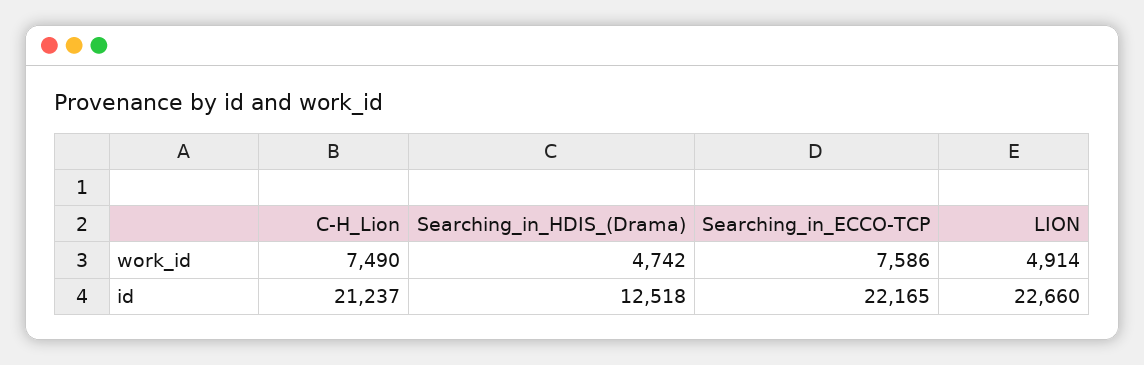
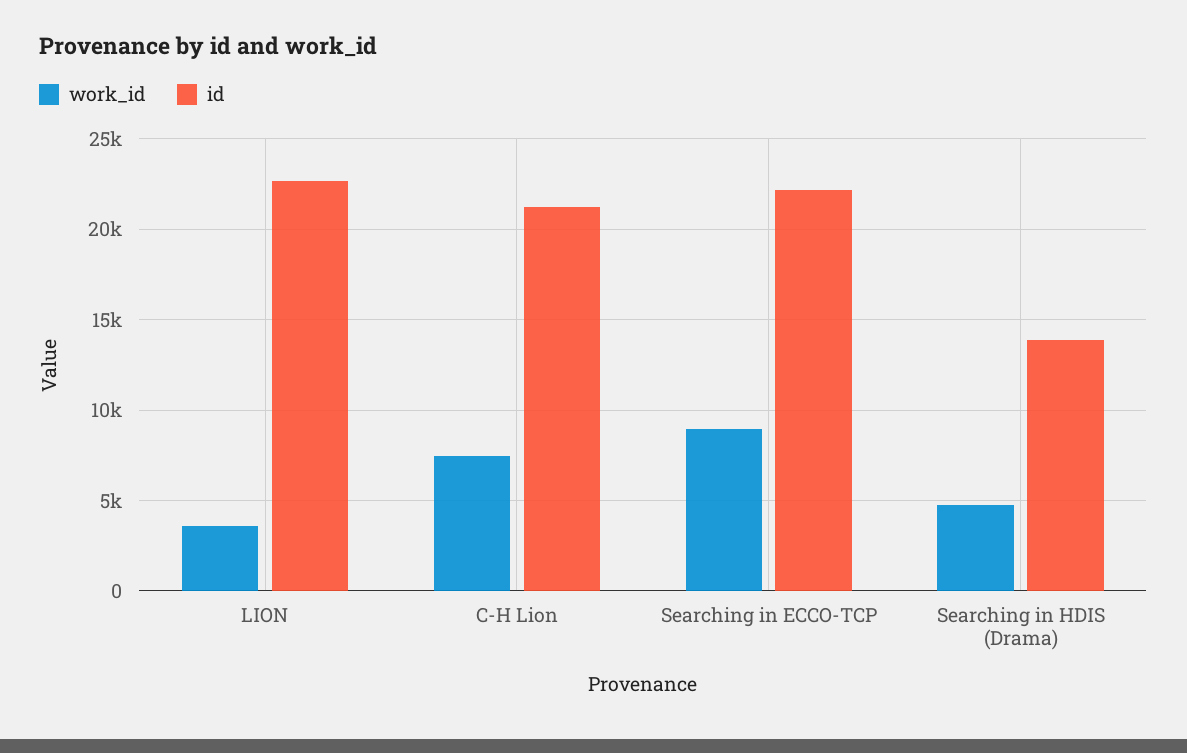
work_id, Searching_in_ECCO-TCP: 7586 -> 9000
work_id, LION: 4914 -> 3500
id, Searching_in_HDIS_(Drama): 12518 -> 14000

